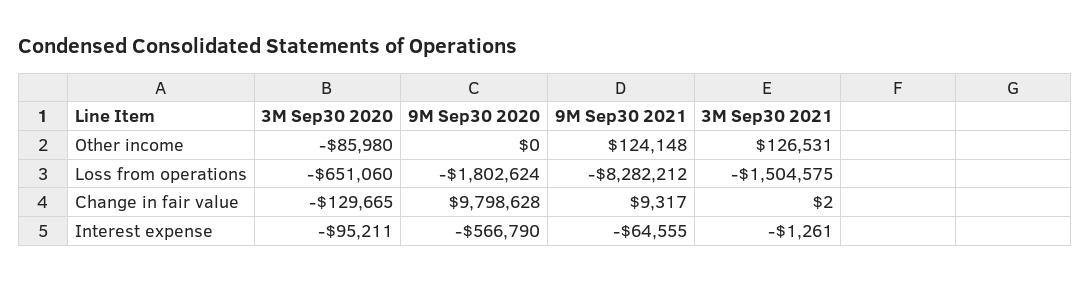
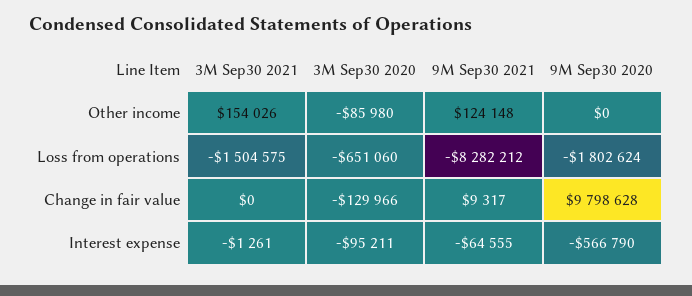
3M Sep30 2021, Other income: 126531 -> 154026
3M Sep30 2020, Change in fair value: -129665 -> -129966
3M Sep30 2021, Change in fair value: 2 -> 0

